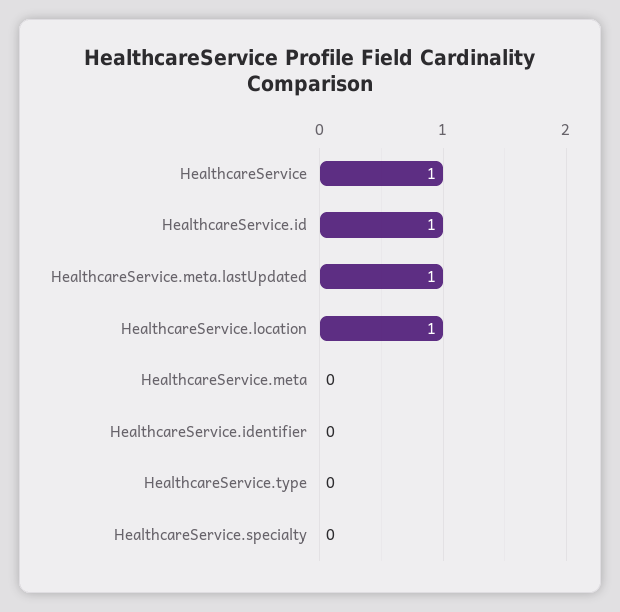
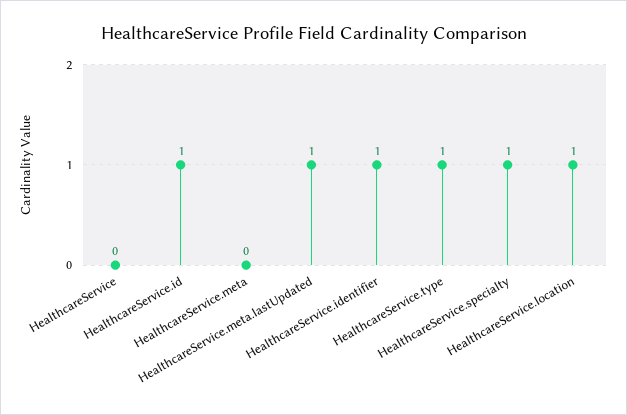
HealthcareService: 1 -> 0
HealthcareService.identifier: 0 -> 1
HealthcareService.type: 0 -> 1
HealthcareService.specialty: 0 -> 1

